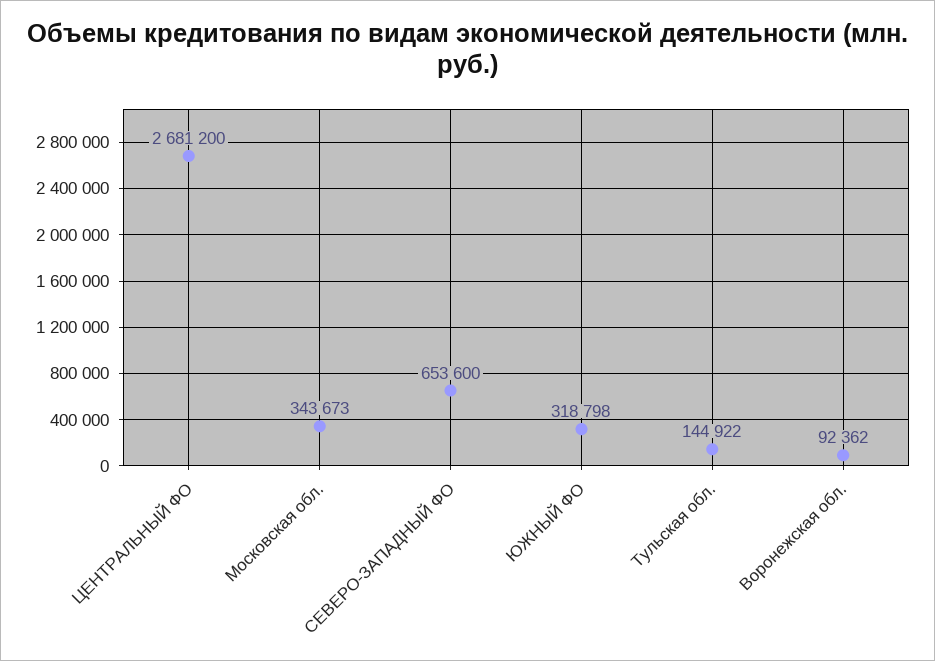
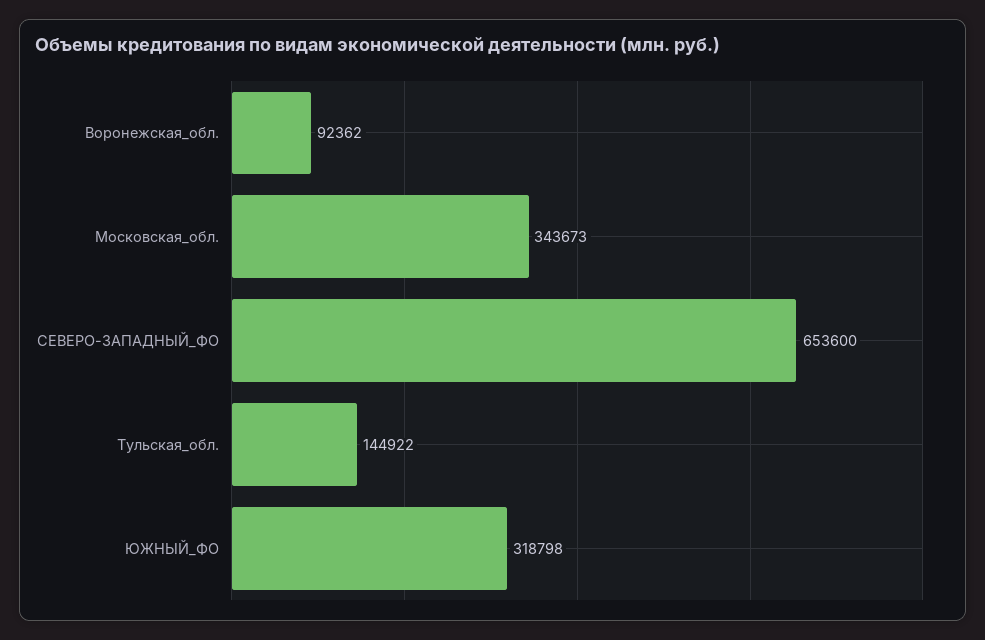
ЦЕНТРАЛЬНЫЙ ФО: 2681200 -> none

